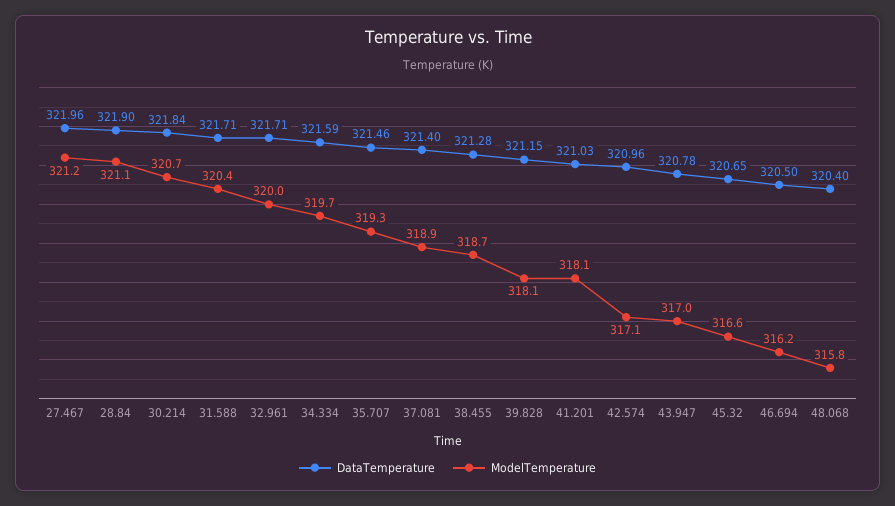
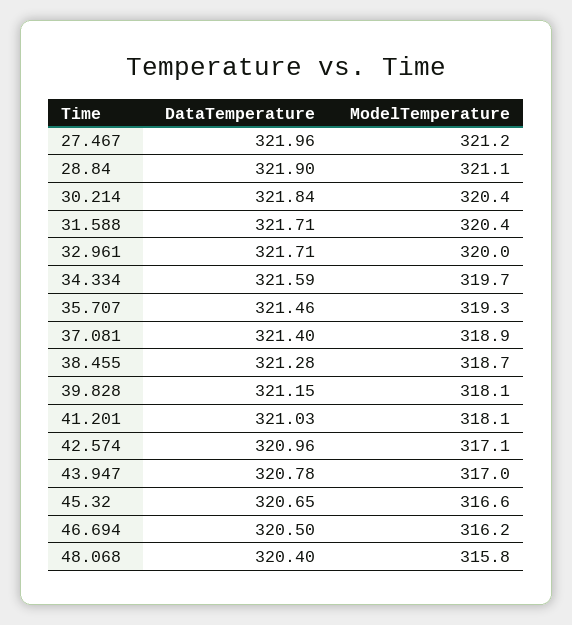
ModelTemperature, 30.214: 320.7 -> 320.4

